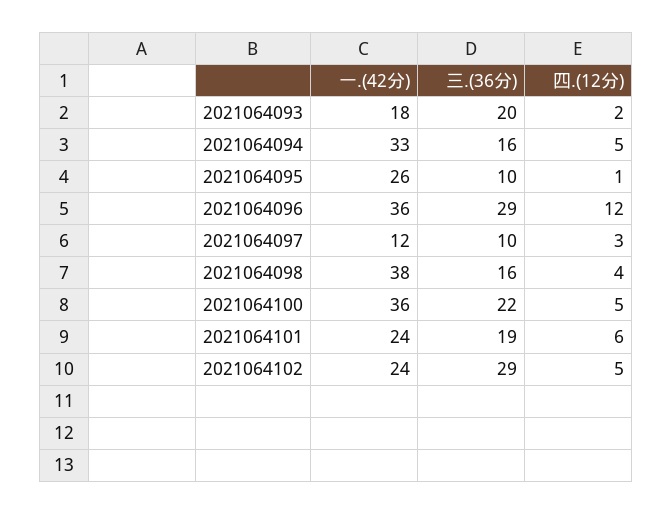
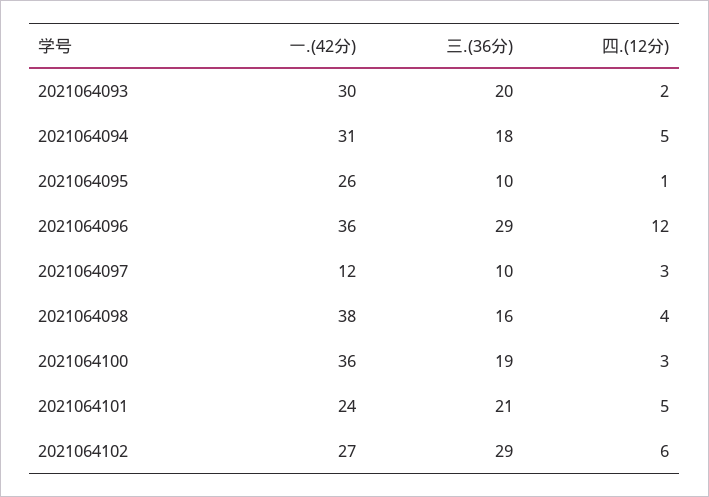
一.(42分), 2021064093: 18 -> 30
一.(42分), 2021064094: 33 -> 31
三.(36分), 2021064094: 16 -> 18
三.(36分), 2021064100: 22 -> 19
四.(12分), 2021064100: 5 -> 3
三.(36分), 2021064101: 19 -> 21
四.(12分), 2021064101: 6 -> 5
一.(42分), 2021064102: 24 -> 27
四.(12分), 2021064102: 5 -> 6

